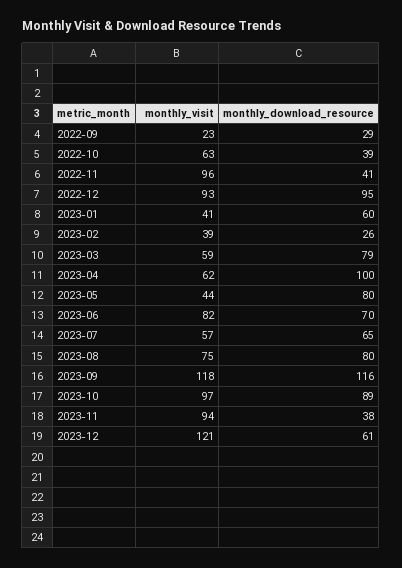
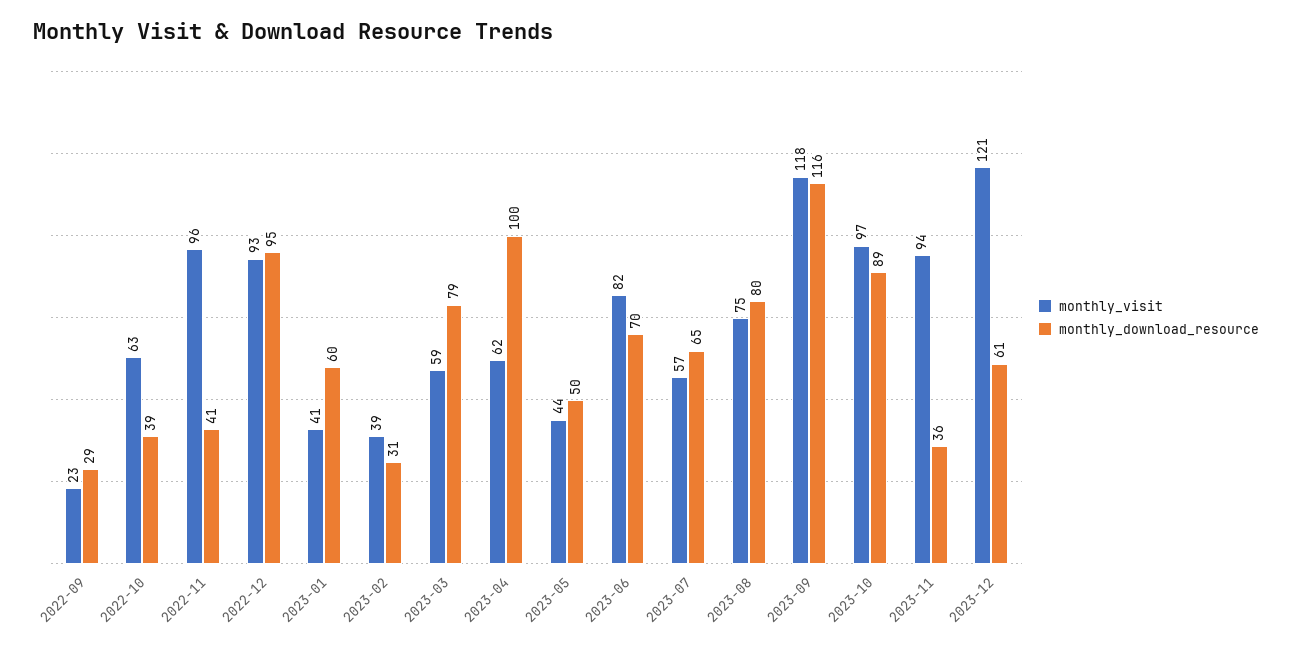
monthly_download_resource, 2023-02: 26 -> 31
monthly_download_resource, 2023-05: 80 -> 50
monthly_download_resource, 2023-11: 38 -> 36

